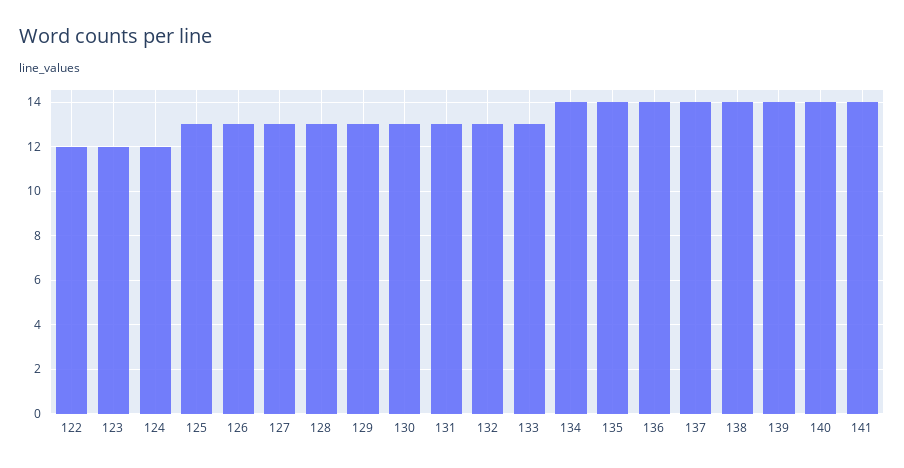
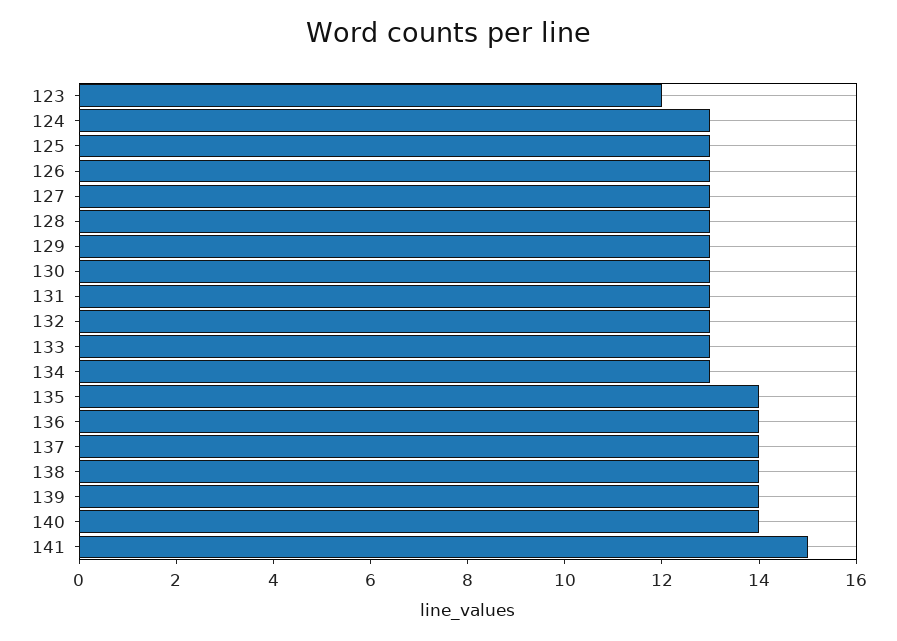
122: 12 -> none
124: 12 -> 13
134: 14 -> 13
141: 14 -> 15

